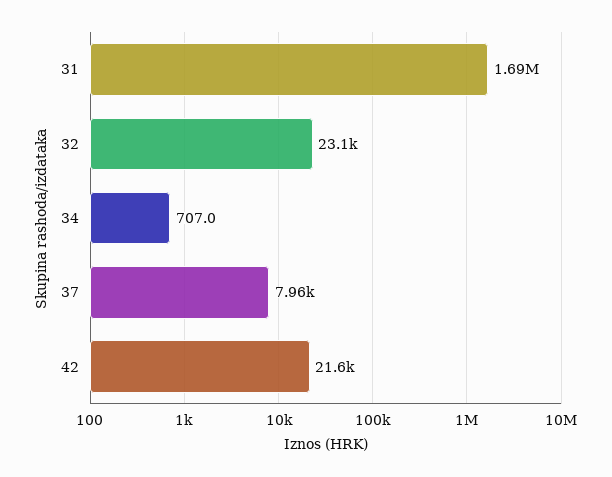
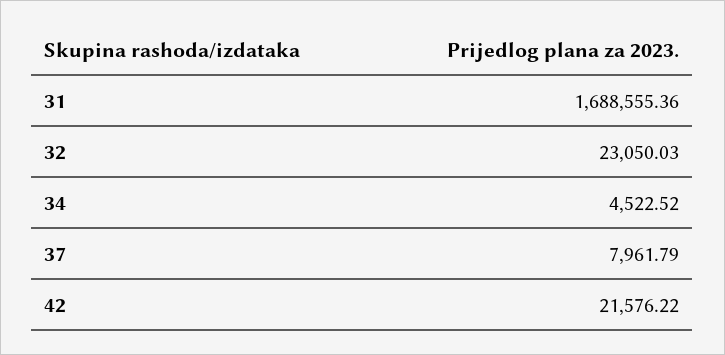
34: 707 -> 4522.52

